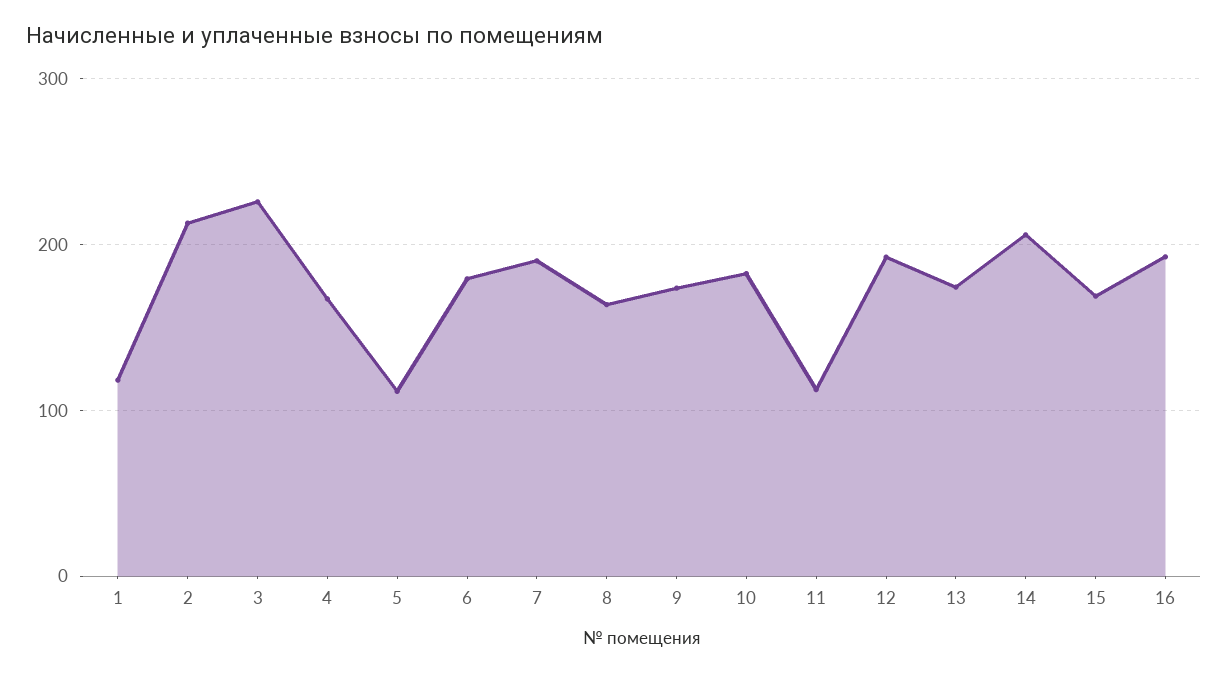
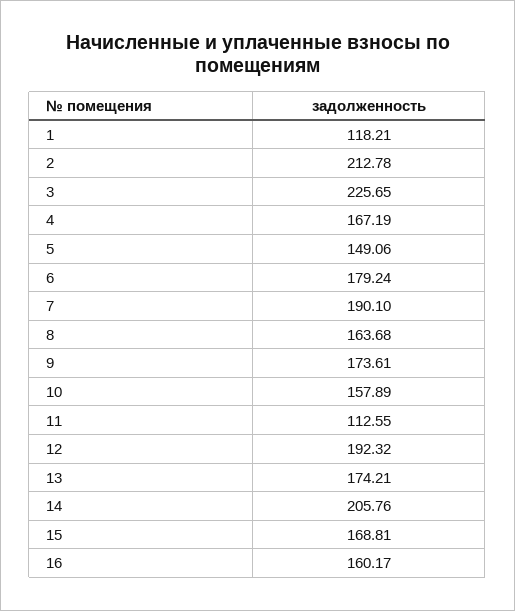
5: 110 -> 149.06
10: 180 -> 157.89
16: 190 -> 160.17

